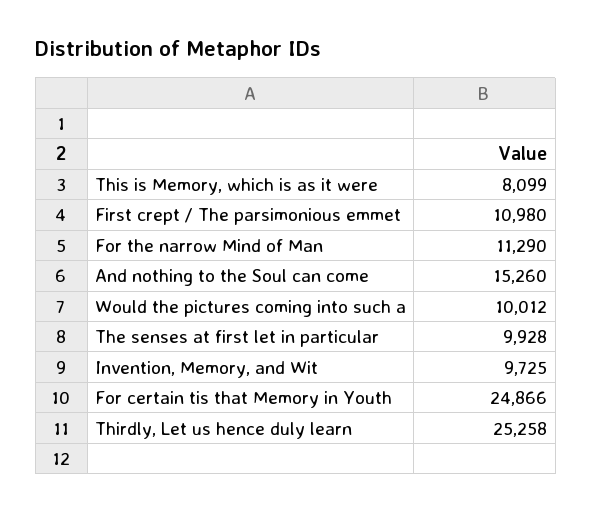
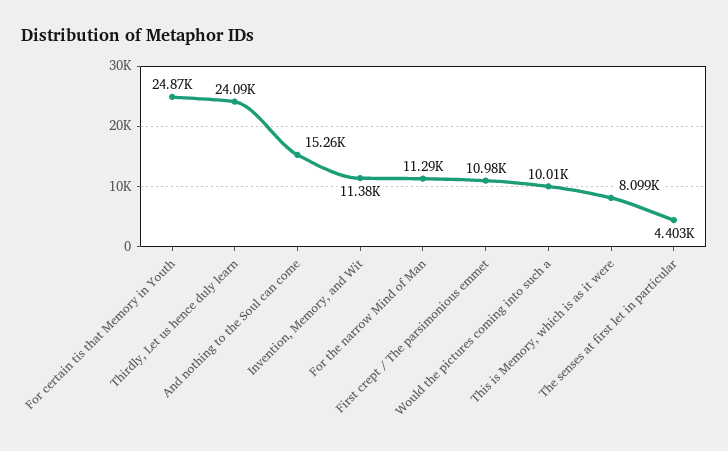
The senses at first let in particular: 9928 -> 4403
Invention, Memory, and Wit: 9725 -> 11380
Thirdly, Let us hence duly learn: 25258 -> 24090

